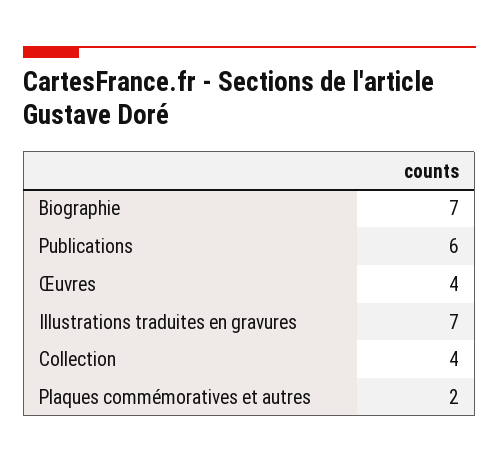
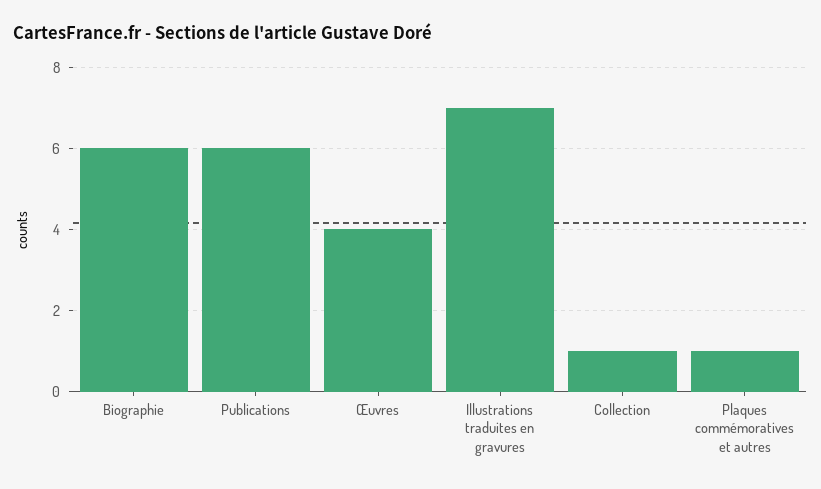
Biographie: 7 -> 6
Collection: 4 -> 1
Plaques commémoratives et autres: 2 -> 1

